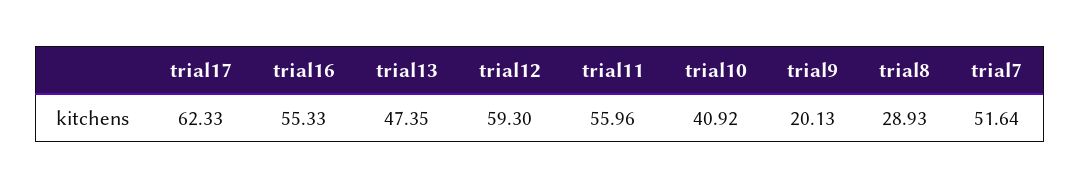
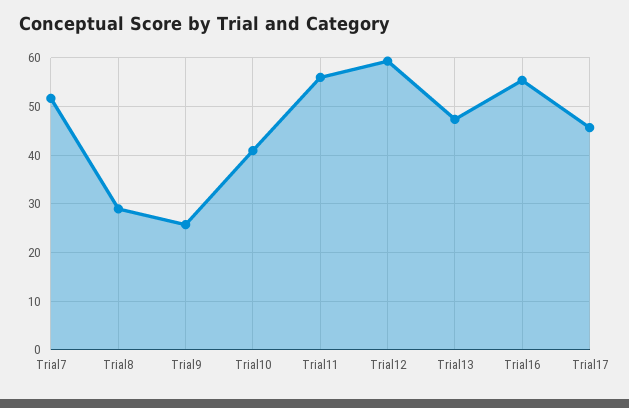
trial17: 62.33 -> 46
trial9: 20.13 -> 26

